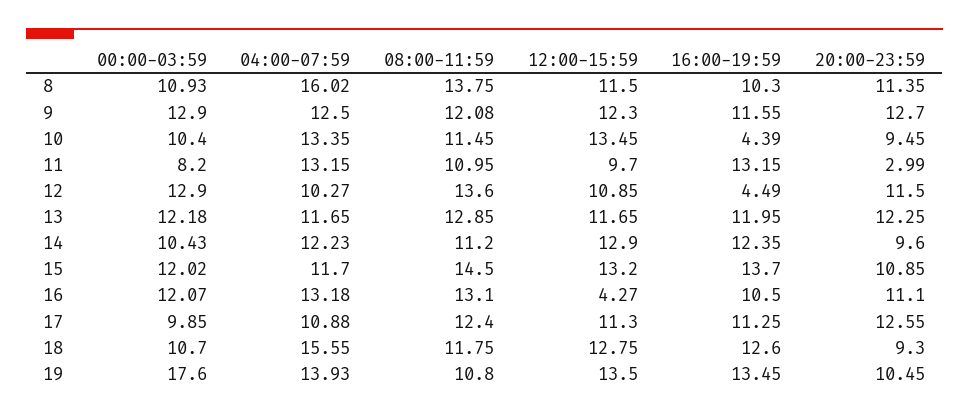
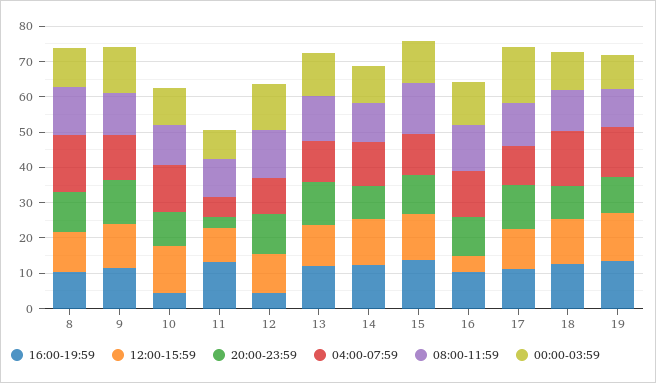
04:00-07:59, 11: 13.15 -> 5
00:00-03:59, 17: 9.85 -> 15
00:00-03:59, 19: 17.6 -> 10

